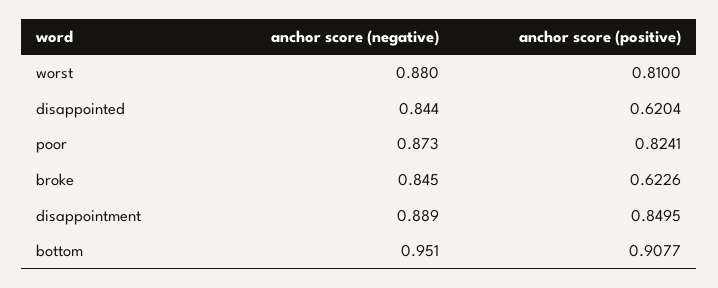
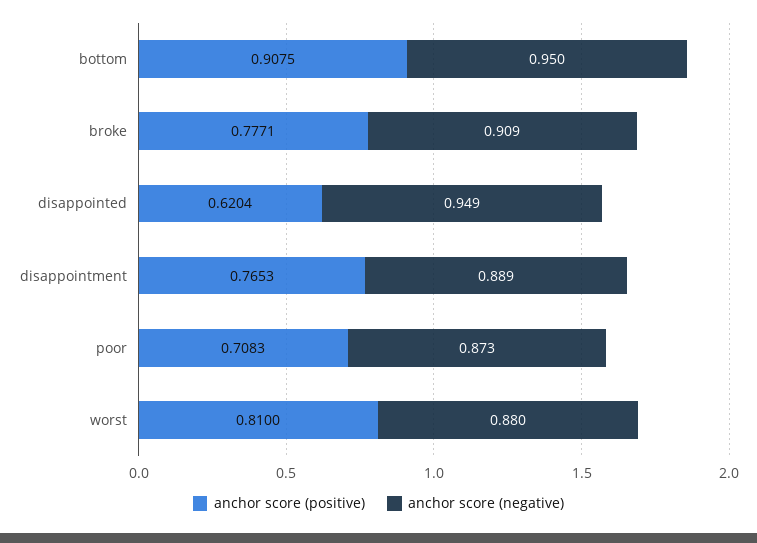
anchor score (negative), disappointed: 0.844 -> 0.949
anchor score (positive), poor: 0.8241 -> 0.7083
anchor score (negative), broke: 0.845 -> 0.909
anchor score (positive), broke: 0.6226 -> 0.7771
anchor score (positive), disappointment: 0.8495 -> 0.7653
anchor score (negative), bottom: 0.951 -> 0.95
anchor score (positive), bottom: 0.9077 -> 0.9075

